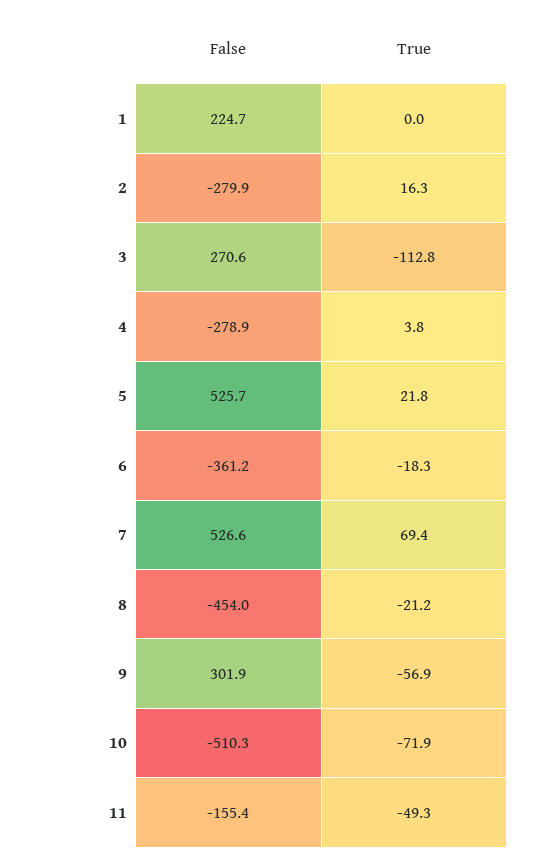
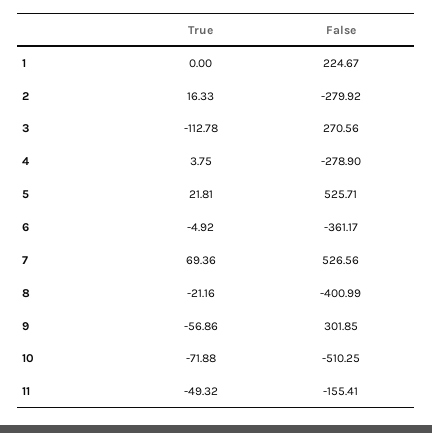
True, 6: -18.3 -> -4.92
False, 8: -454 -> -400.99

